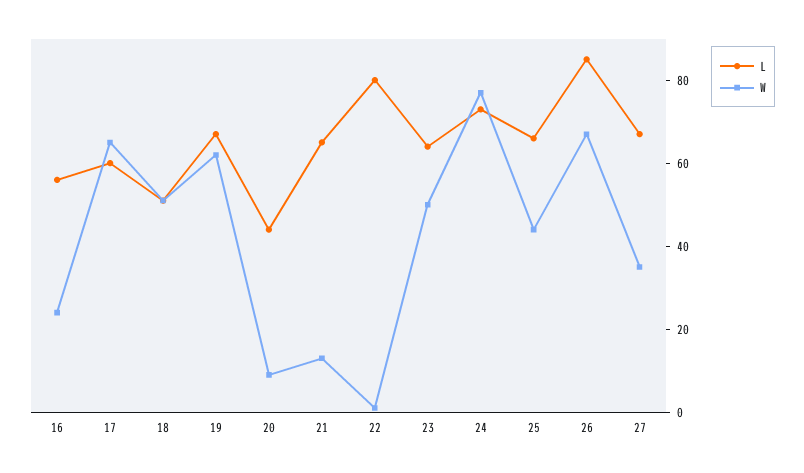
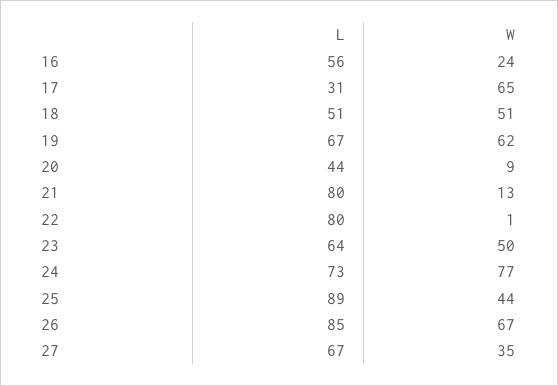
L, 17: 60 -> 31
L, 21: 65 -> 80
L, 25: 65 -> 89

